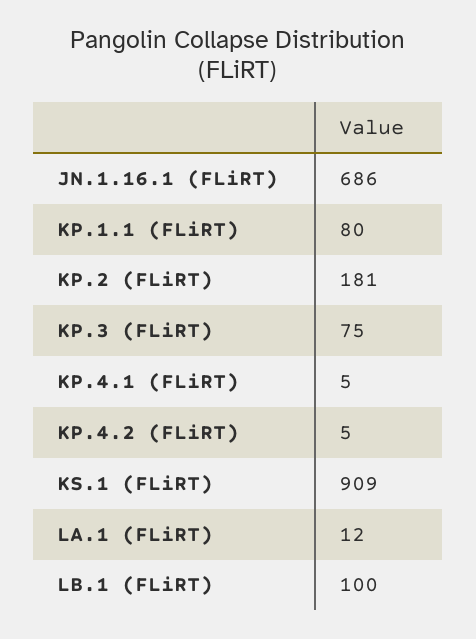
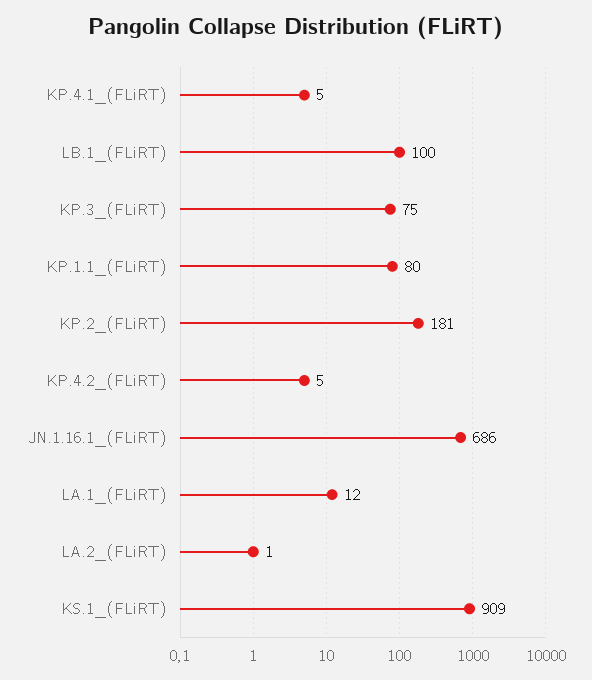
LA.2_(FLiRT): none -> 1

